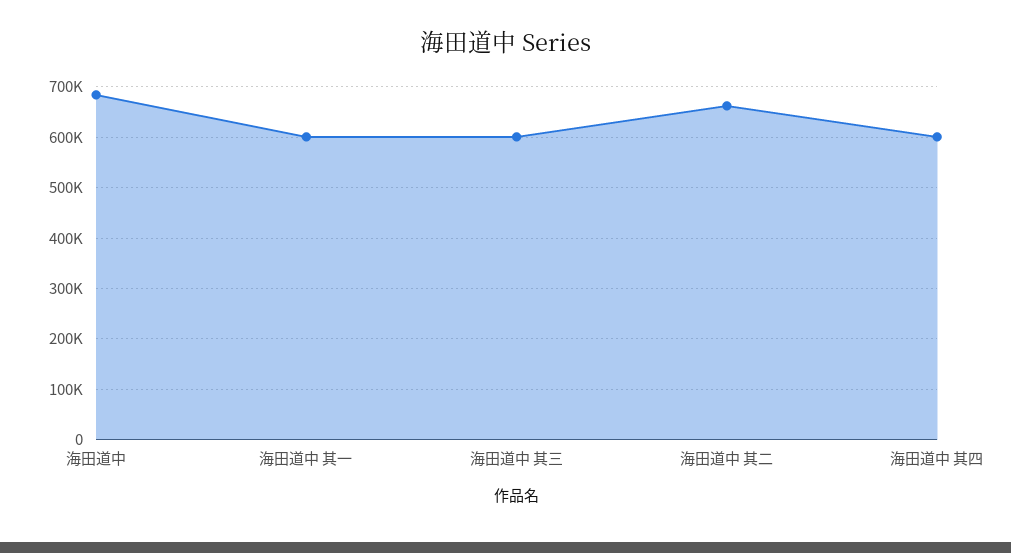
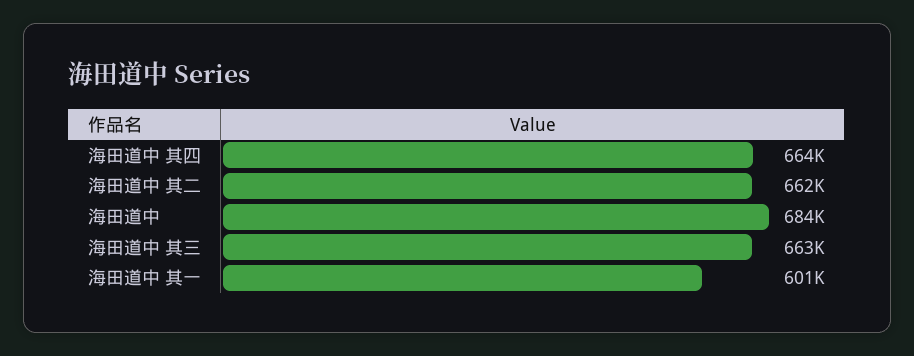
海田道中 其三: 600000 -> 663000
海田道中 其四: 600000 -> 664000

